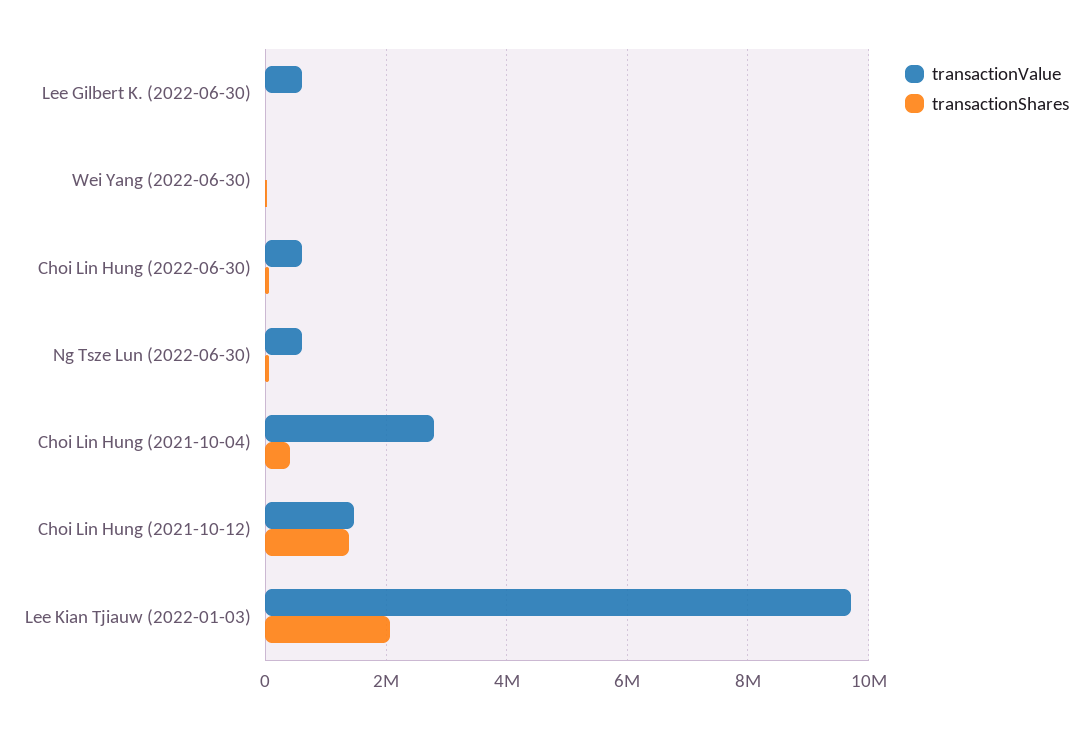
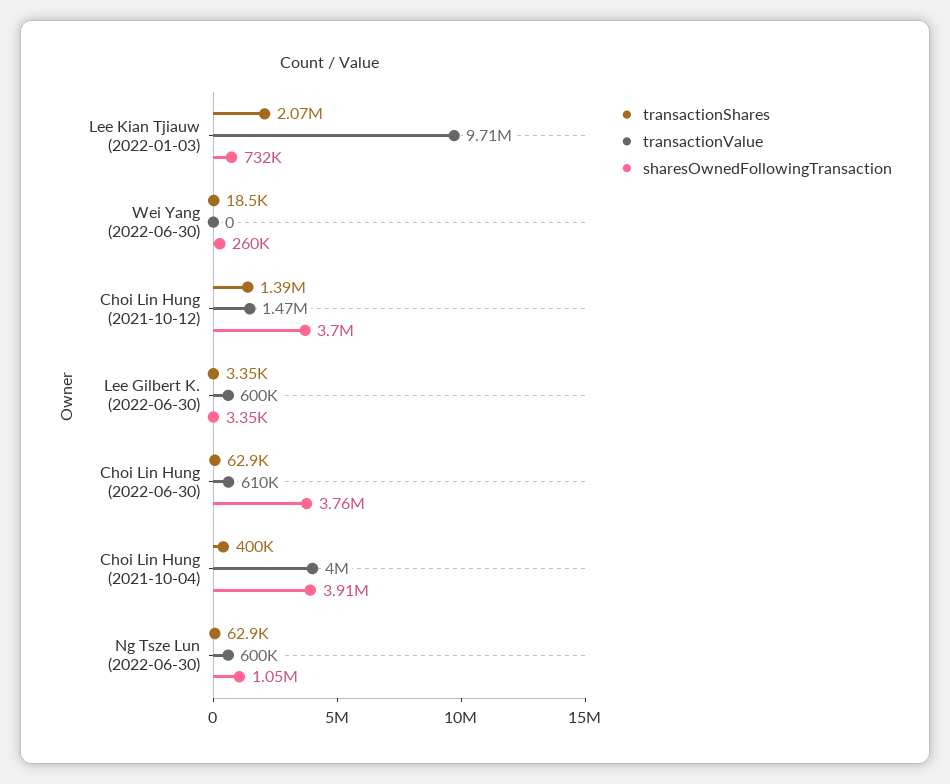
transactionValue, Choi Lin Hung (2021-10-04): 2800000 -> 4000000
sharesOwnedFollowingTransaction, Lee Kian Tjiauw (2022-01-03): none -> 732000
sharesOwnedFollowingTransaction, Wei Yang (2022-06-30): none -> 260000
sharesOwnedFollowingTransaction, Choi Lin Hung (2021-10-12): none -> 3700000
sharesOwnedFollowingTransaction, Lee Gilbert K. (2022-06-30): none -> 3350
sharesOwnedFollowingTransaction, Choi Lin Hung (2022-06-30): none -> 3760000
sharesOwnedFollowingTransaction, Choi Lin Hung (2021-10-04): none -> 3910000
sharesOwnedFollowingTransaction, Ng Tsze Lun (2022-06-30): none -> 1050000

